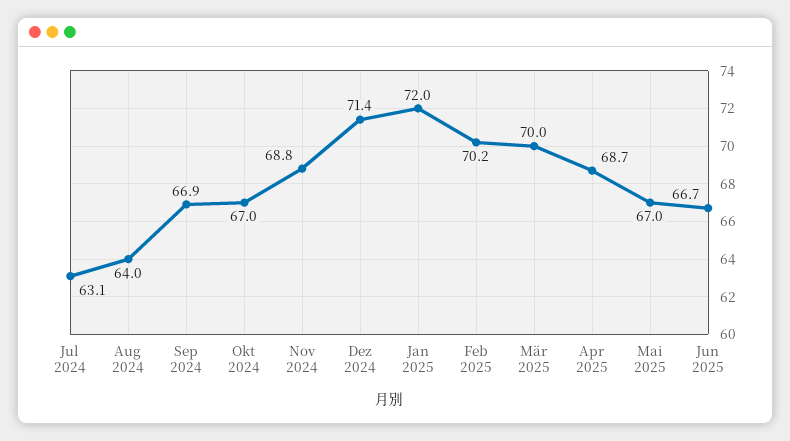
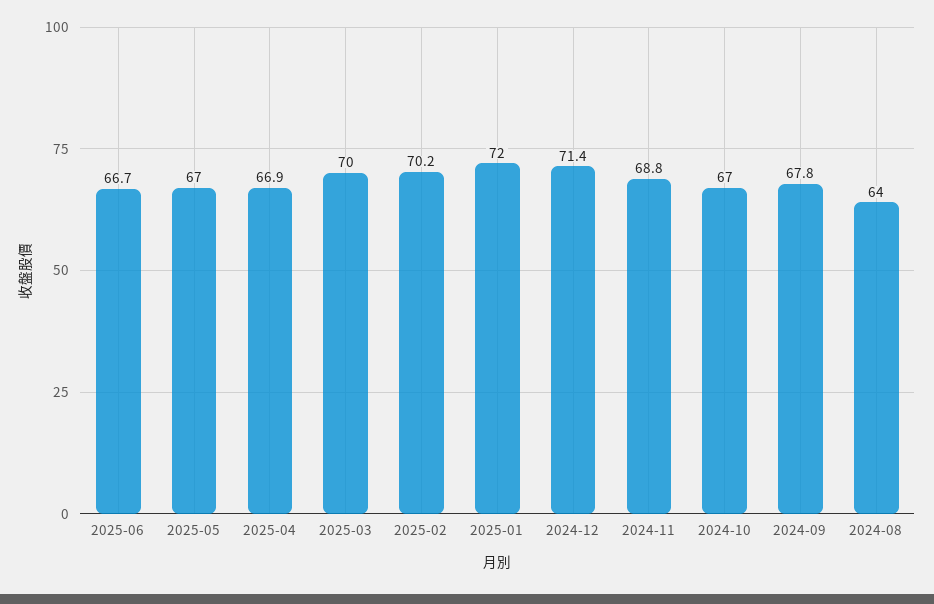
Jul 2024: 63.1 -> none
Sep 2024: 66.9 -> 67.8
Apr 2025: 68.7 -> 66.9

